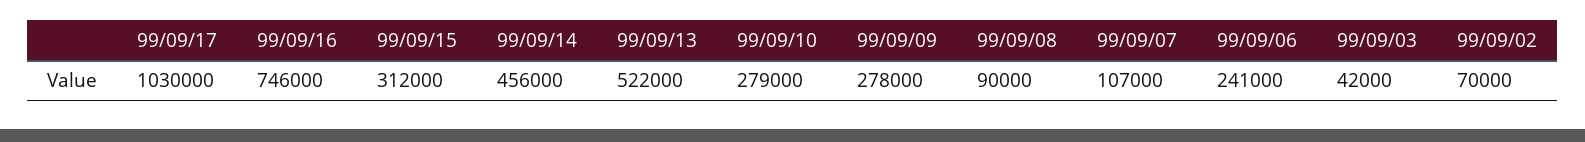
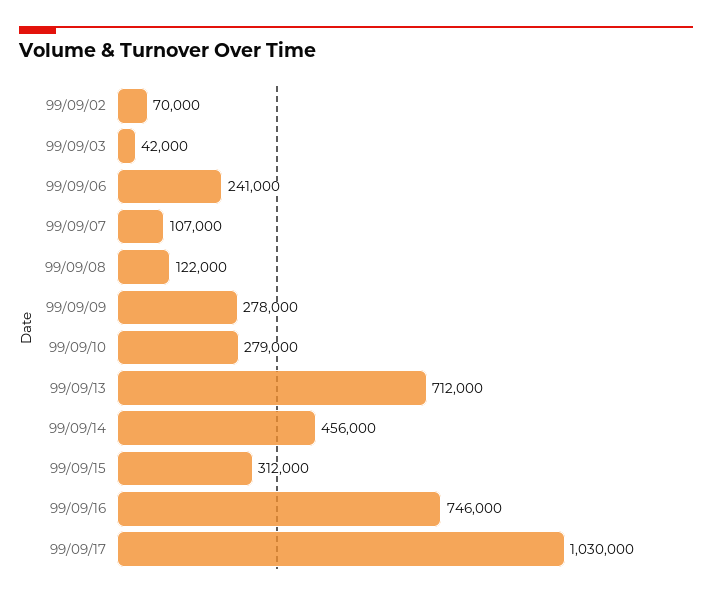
99/09/13: 522000 -> 712000
99/09/08: 90000 -> 122000

